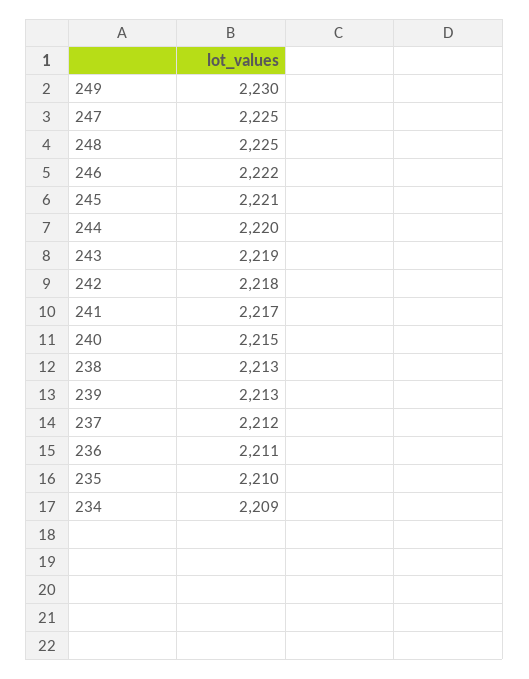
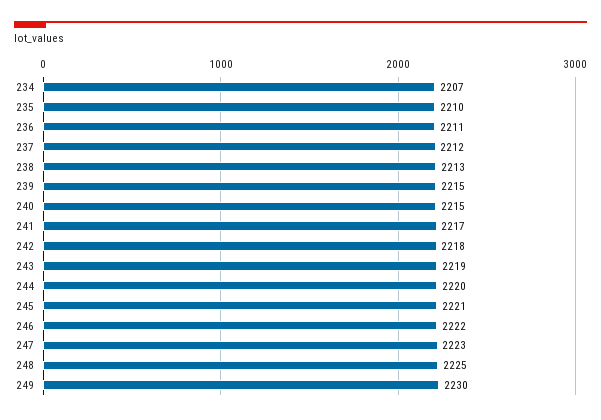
247: 2225 -> 2223
239: 2213 -> 2215
234: 2209 -> 2207

